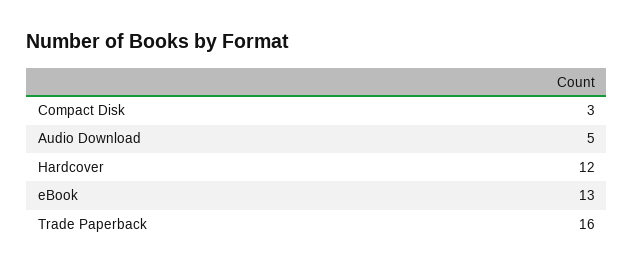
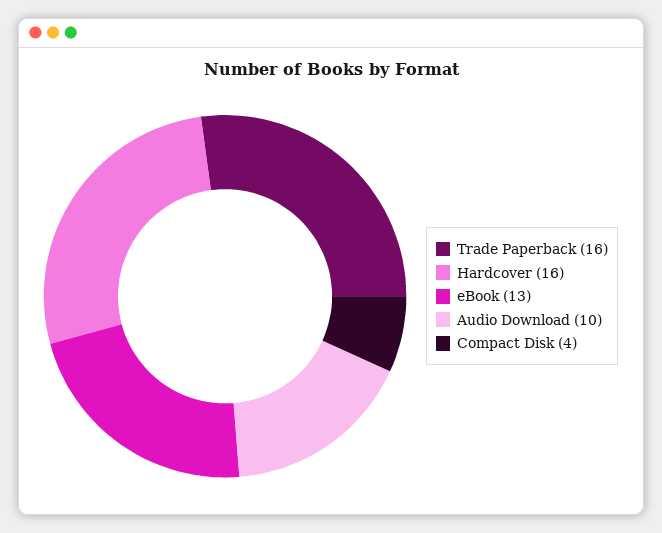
Compact Disk: 3 -> 4
Audio Download: 5 -> 10
Hardcover: 12 -> 16

